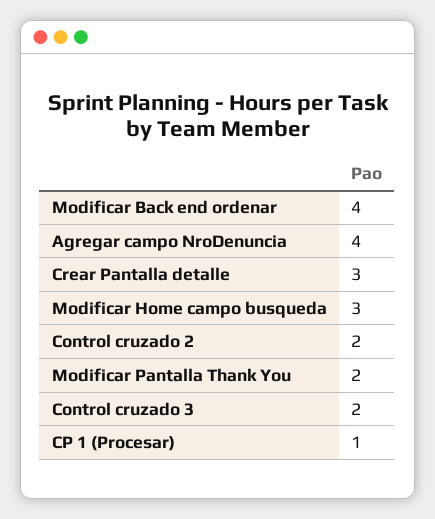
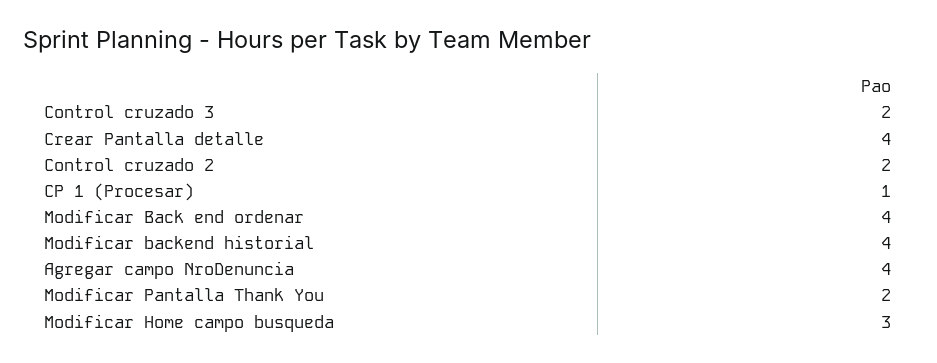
Crear Pantalla detalle: 3 -> 4
Modificar backend historial: none -> 4

